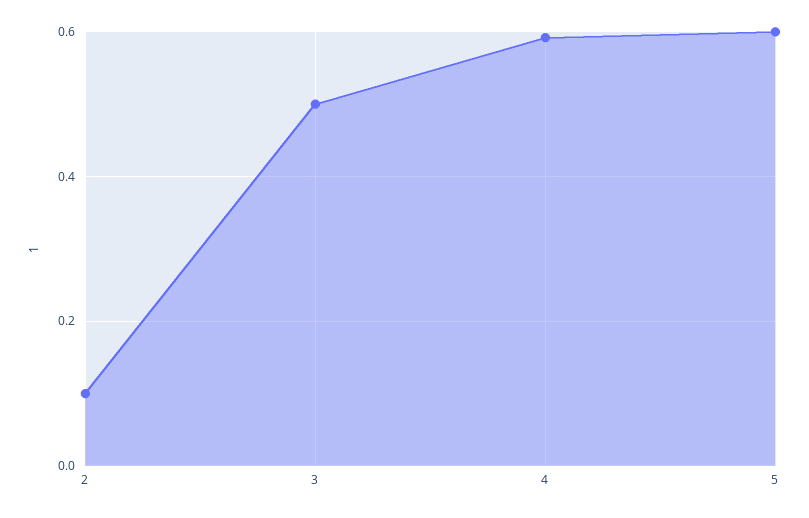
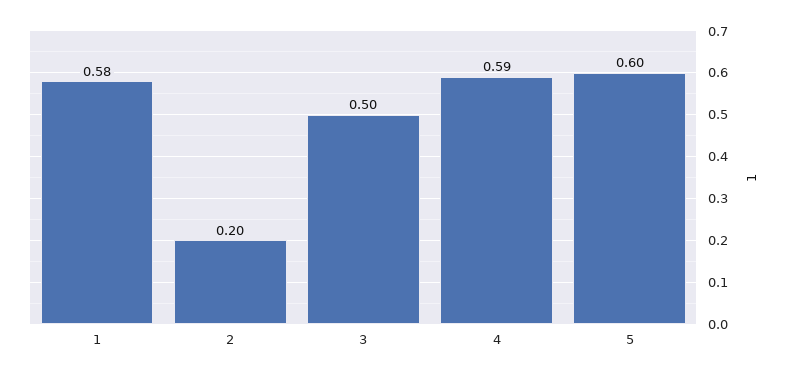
2: 0.1 -> 0.2
1: none -> 0.58

